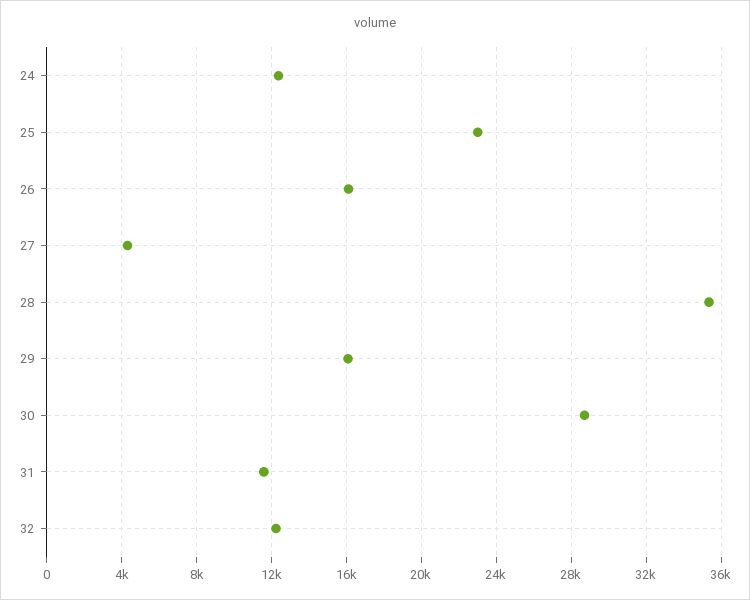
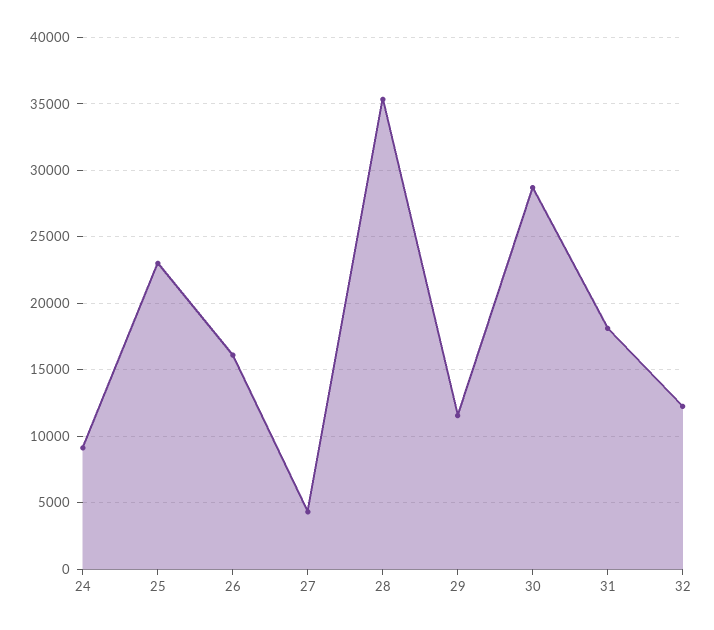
24: 12500 -> 9000
29: 16000 -> 11500
31: 11500 -> 18000

